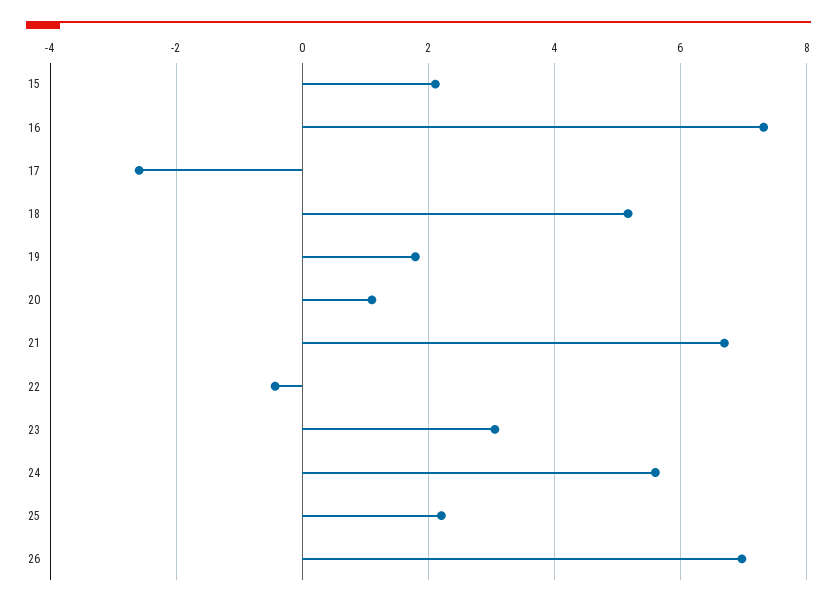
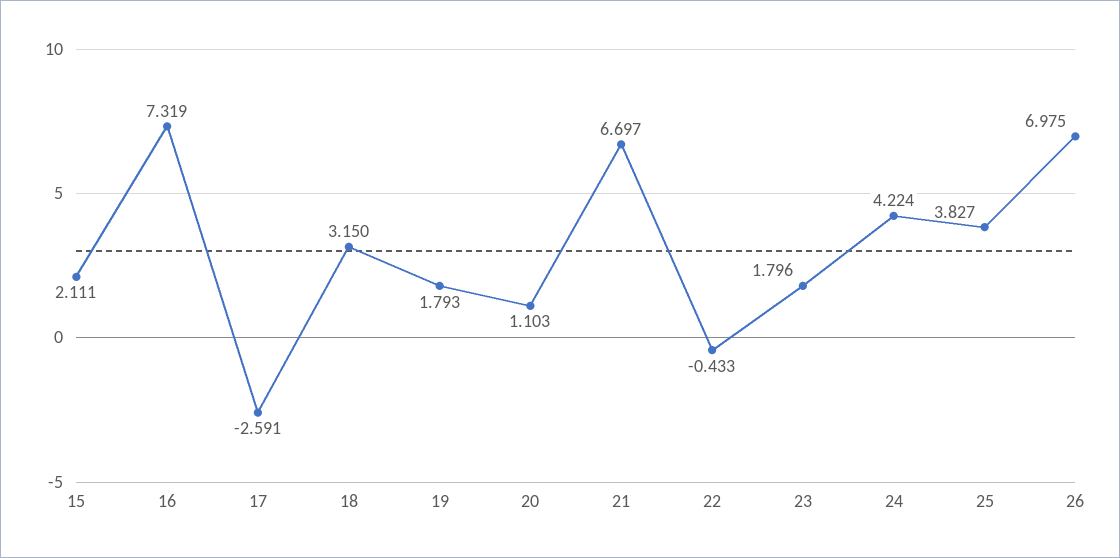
18: 5.2 -> 3.15
23: 3 -> 1.796
24: 5.6 -> 4.224
25: 2.2 -> 3.827

